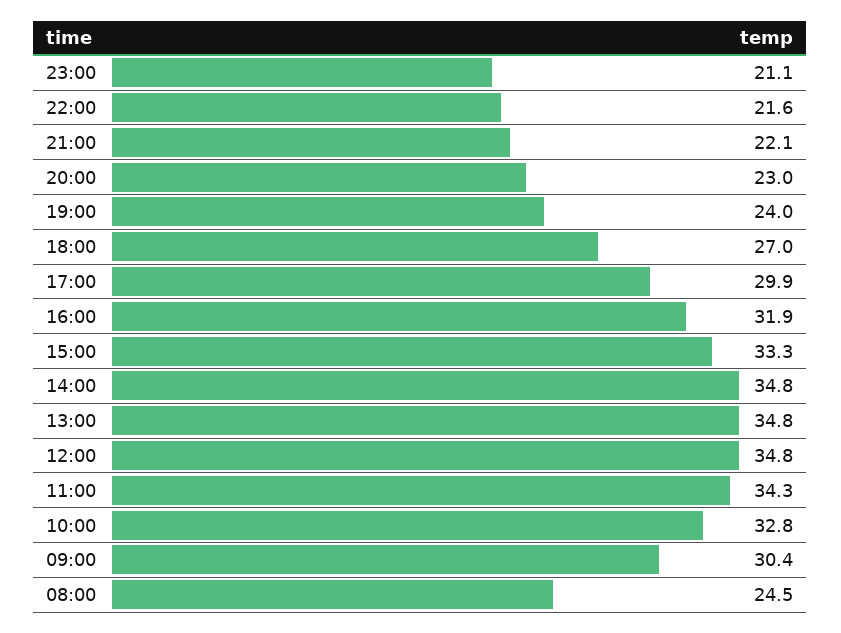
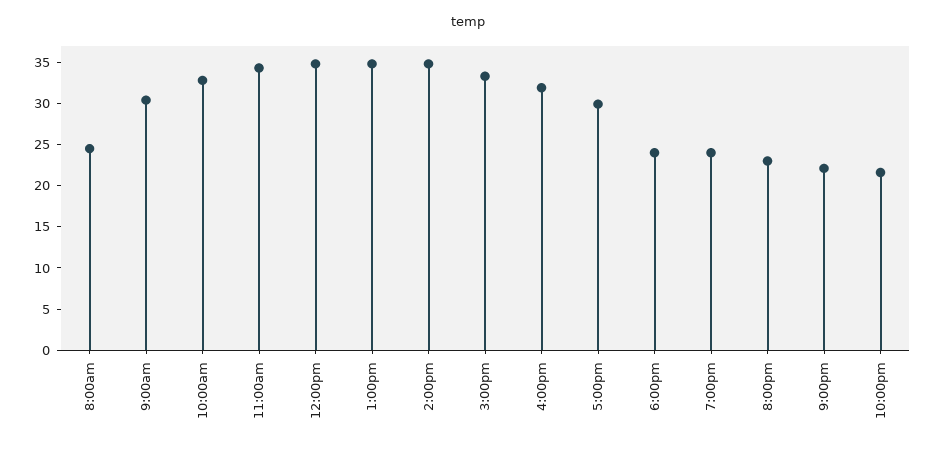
23:00: 21.1 -> none
18:00: 27 -> 24

